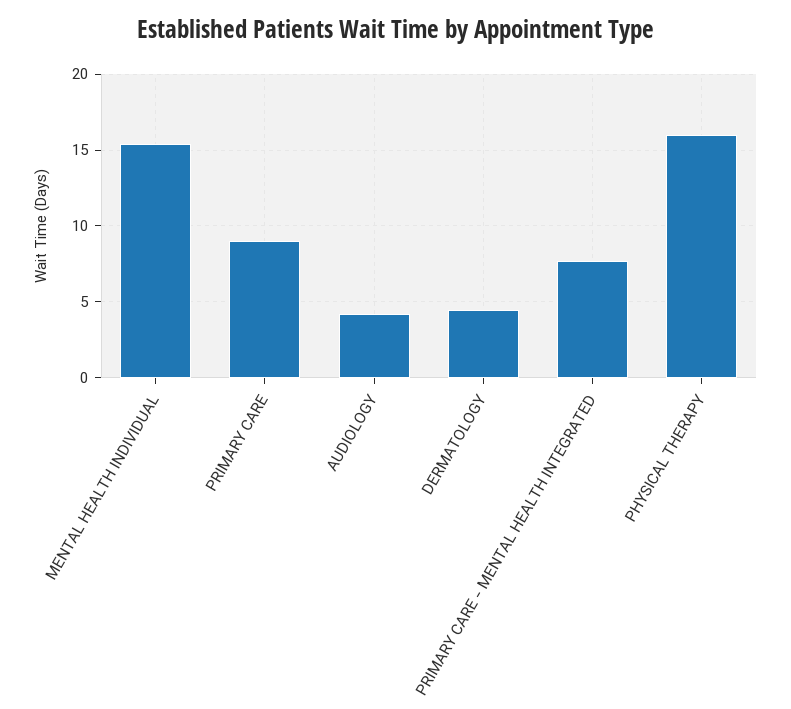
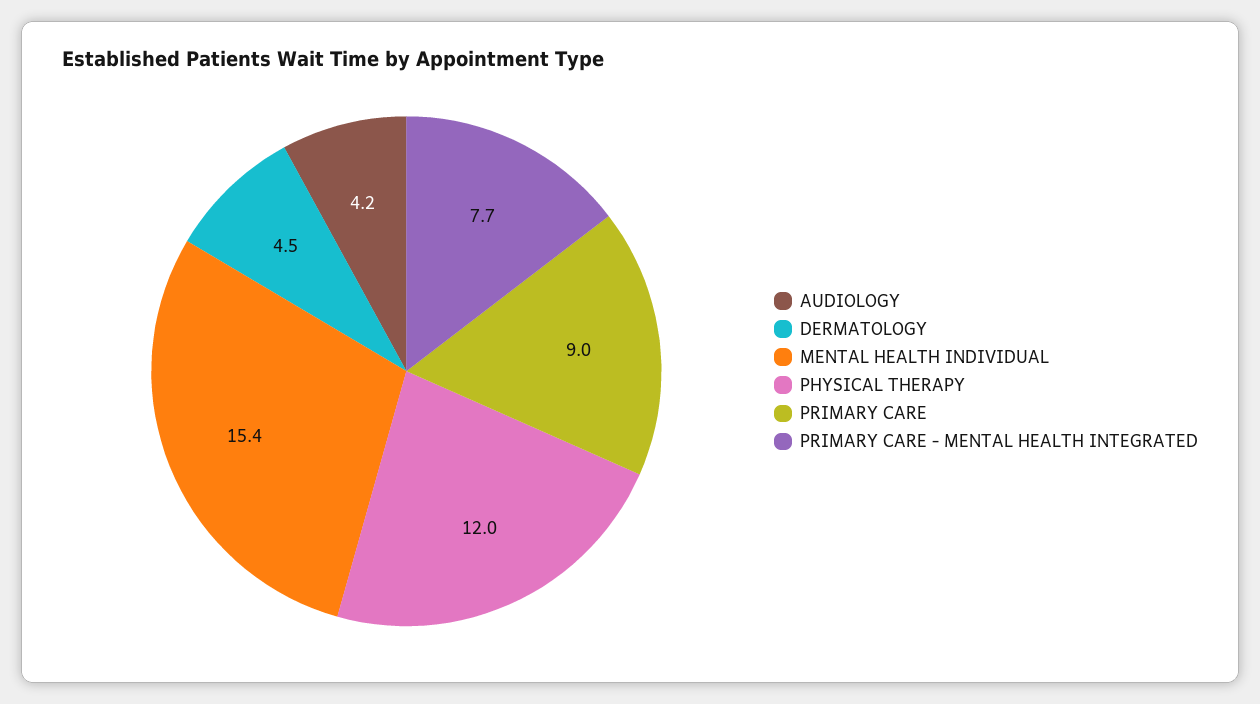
PHYSICAL THERAPY: 16 -> 12

